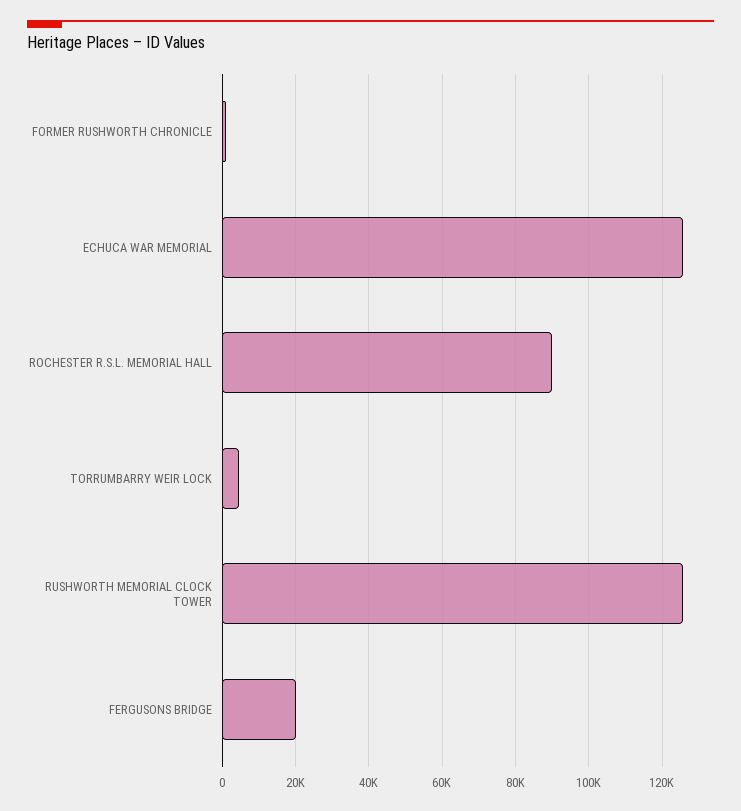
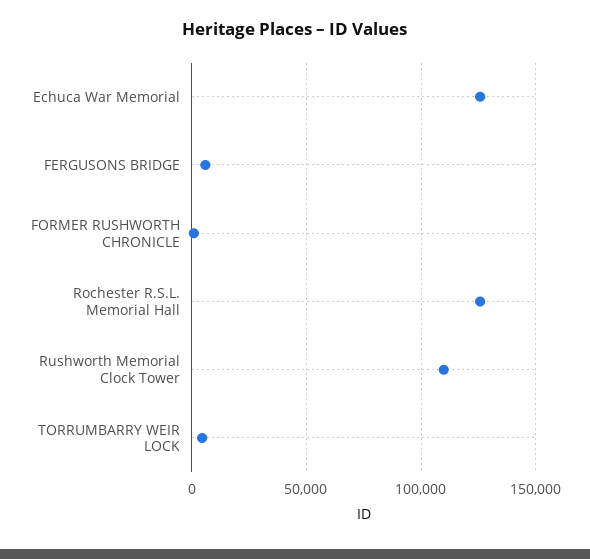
ROCHESTER R.S.L. MEMORIAL HALL: 90000 -> 125000
RUSHWORTH MEMORIAL CLOCK TOWER: 126000 -> 110000
FERGUSONS BRIDGE: 20000 -> 5000

